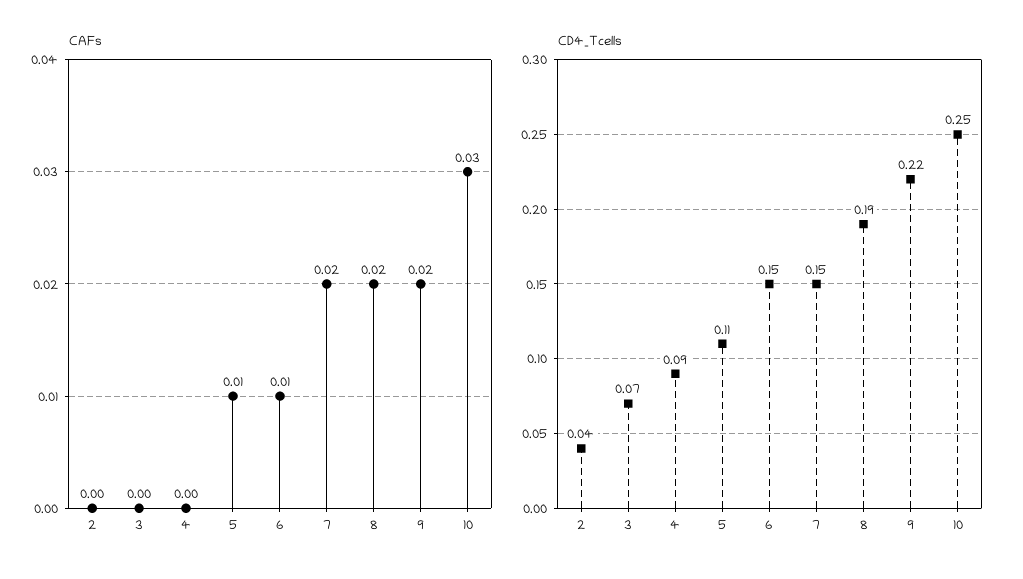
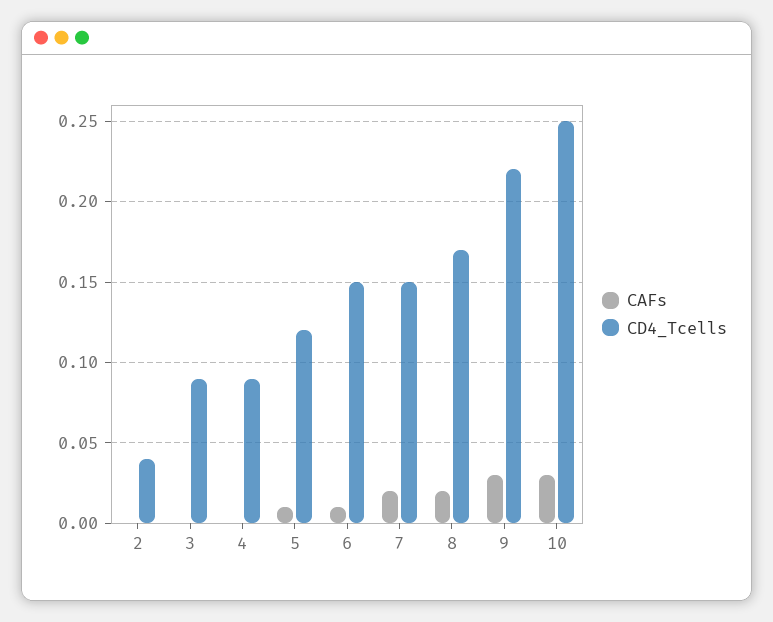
CAFs, 9: 0.02 -> 0.03
CD4_Tcells, 3: 0.07 -> 0.09
CD4_Tcells, 5: 0.11 -> 0.12
CD4_Tcells, 8: 0.19 -> 0.17

